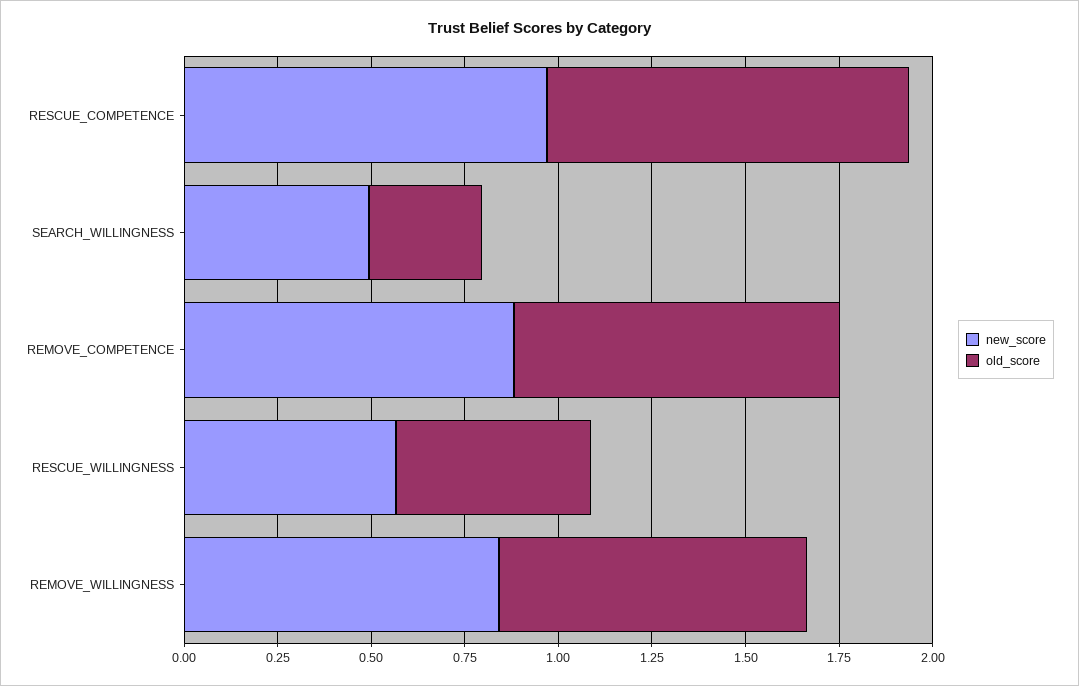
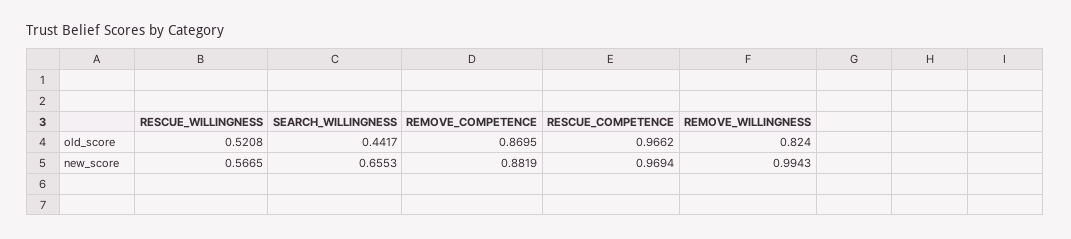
new_score, SEARCH_WILLINGNESS: 0.5 -> 0.6553
old_score, SEARCH_WILLINGNESS: 0.3 -> 0.4417
new_score, REMOVE_WILLINGNESS: 0.85 -> 0.9943

